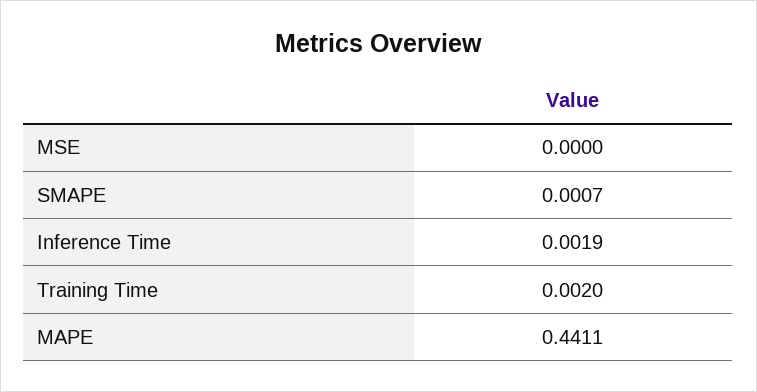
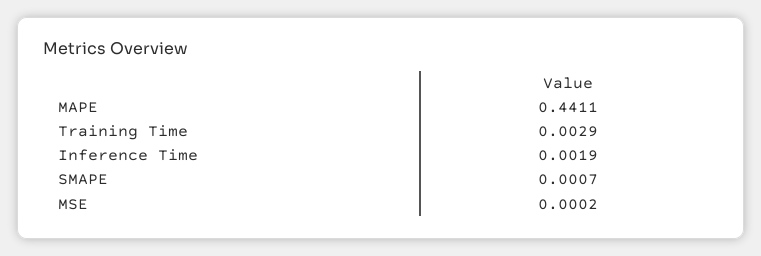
MSE: 0 -> 0.0002
Training Time: 0.002 -> 0.0029

